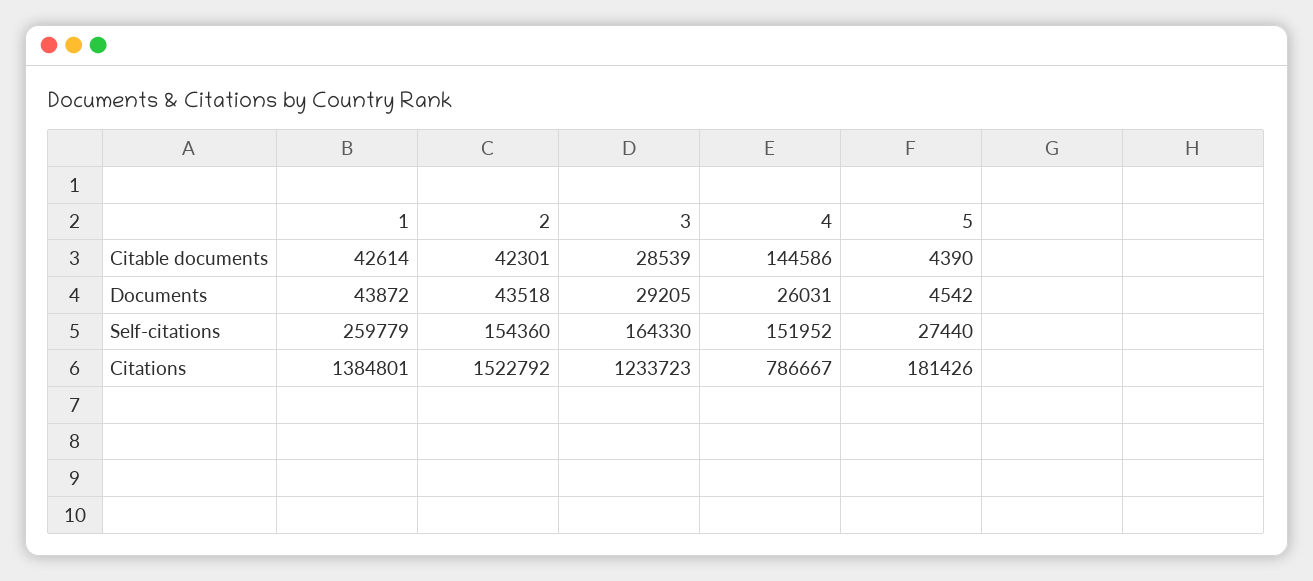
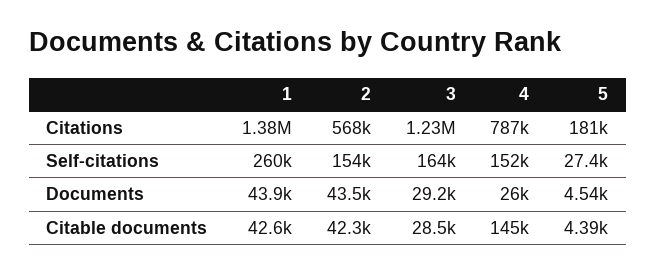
2, Citations: 1522792 -> 568000

